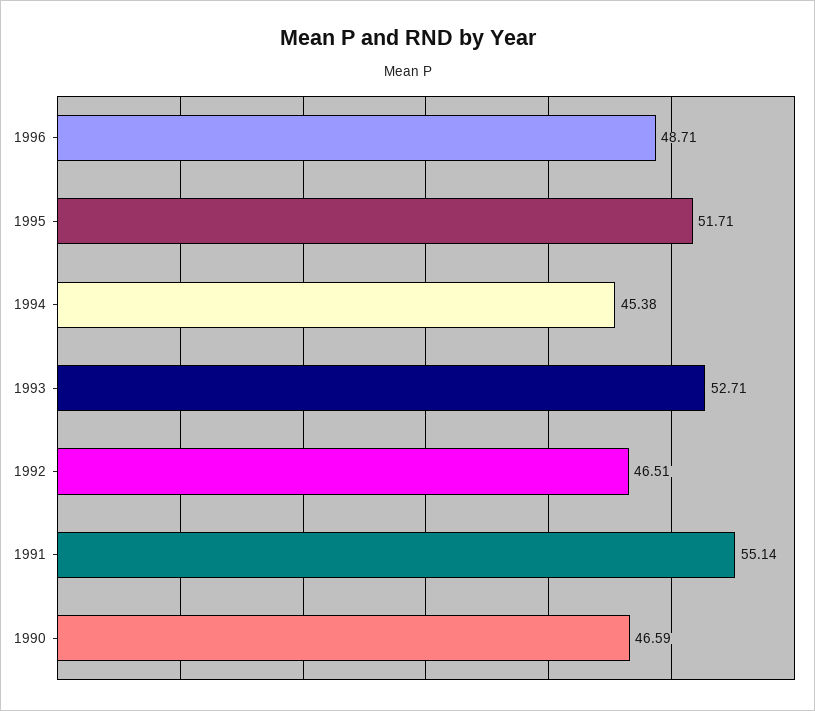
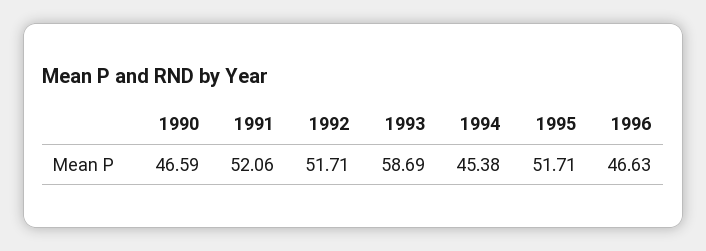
1996: 48.71 -> 46.63
1993: 52.71 -> 58.69
1992: 46.51 -> 51.71
1991: 55.14 -> 52.06

